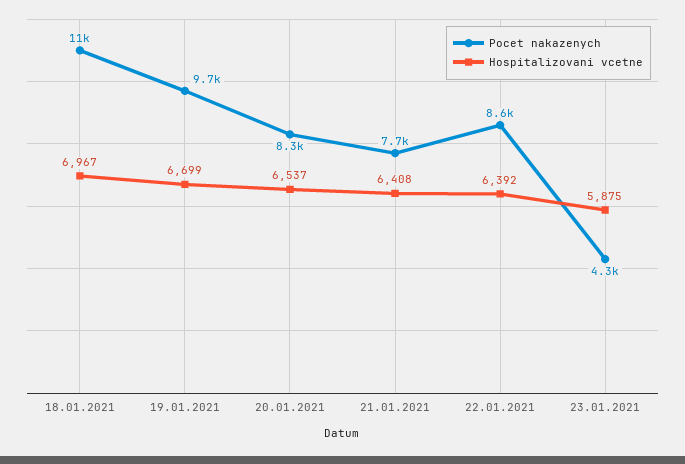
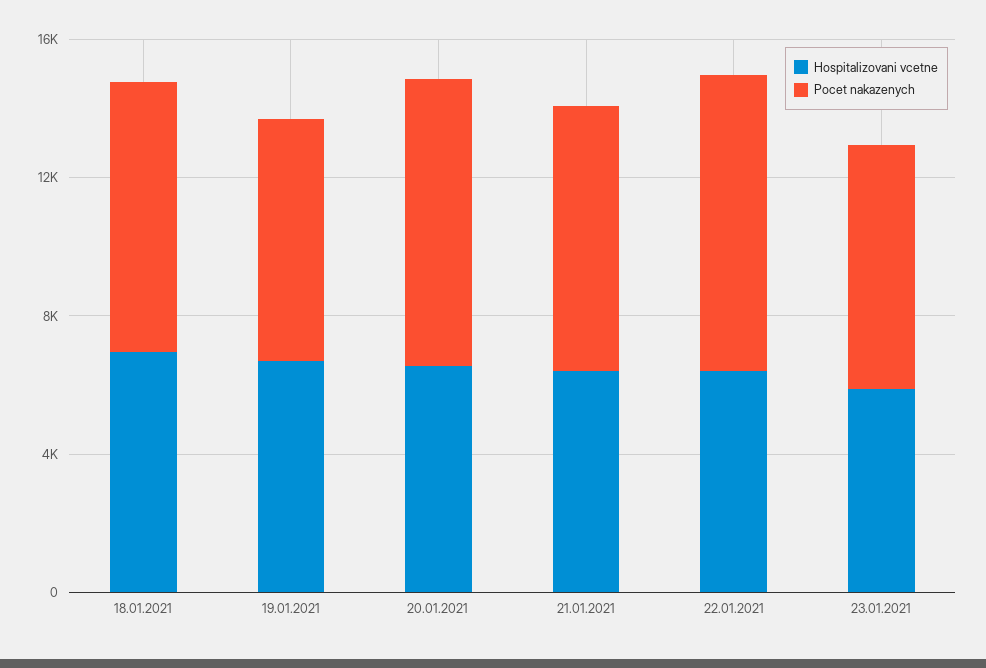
Pocet nakazenych, 18.01.2021: 11000 -> 8000
Pocet nakazenych, 19.01.2021: 9700 -> 7000
Pocet nakazenych, 23.01.2021: 4300 -> 7000

